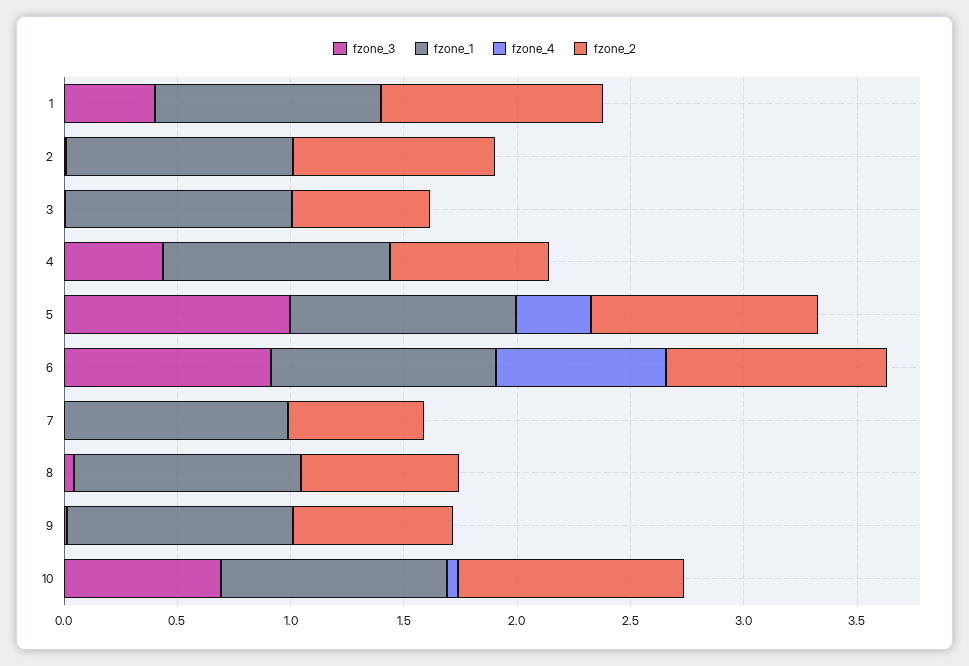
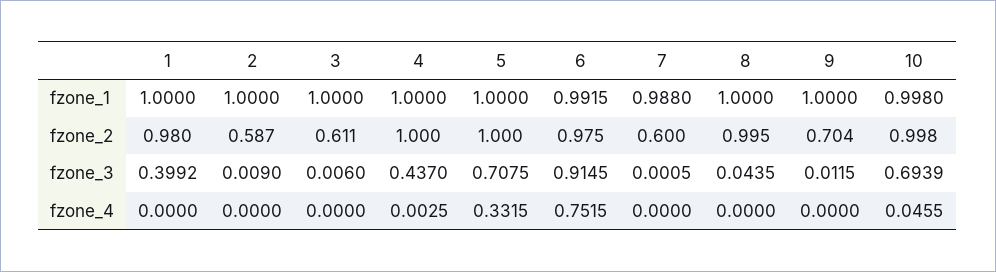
fzone_2, 2: 0.9 -> 0.587
fzone_2, 4: 0.7 -> 1
fzone_3, 5: 1 -> 0.7075
fzone_2, 8: 0.7 -> 0.995

